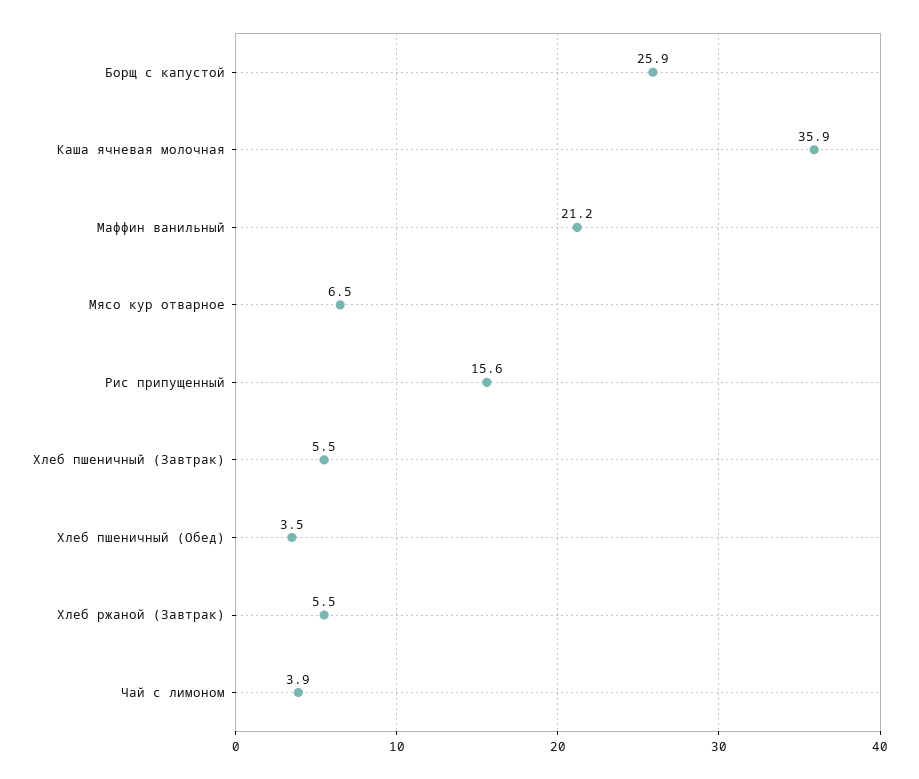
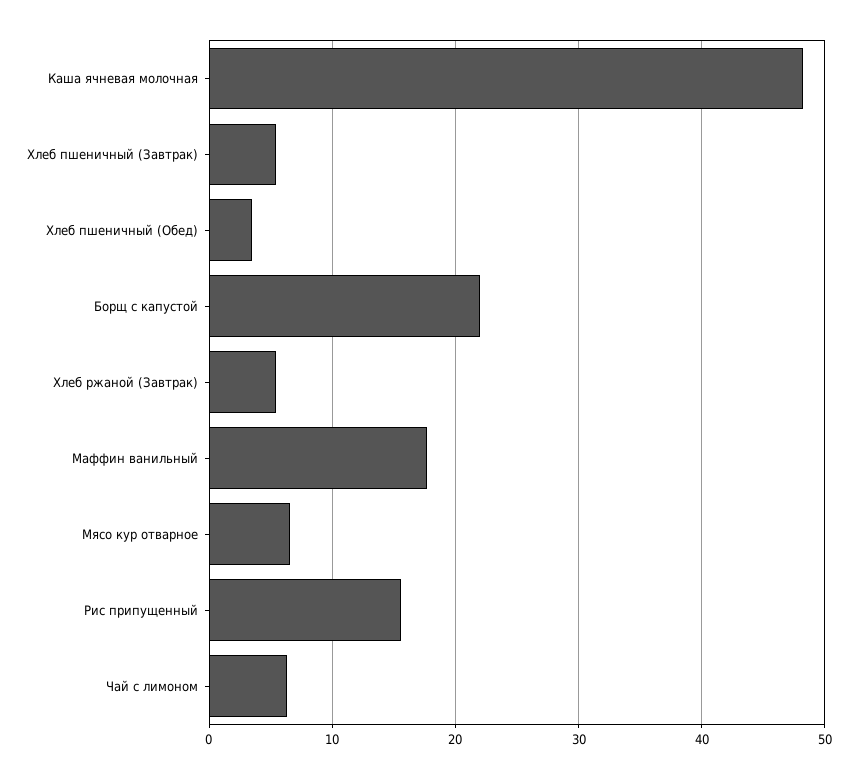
Борщ с капустой: 25.9 -> 22
Каша ячневая молочная: 35.9 -> 48
Маффин ванильный: 21.2 -> 18
Чай с лимоном: 3.9 -> 6

